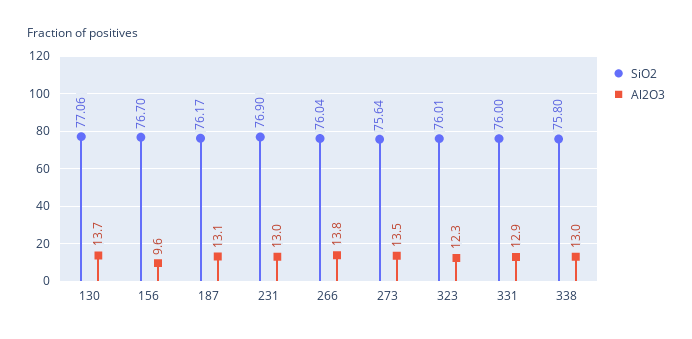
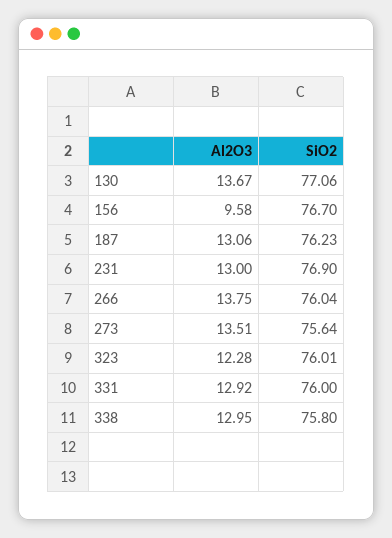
SiO2, 187: 76.17 -> 76.23

